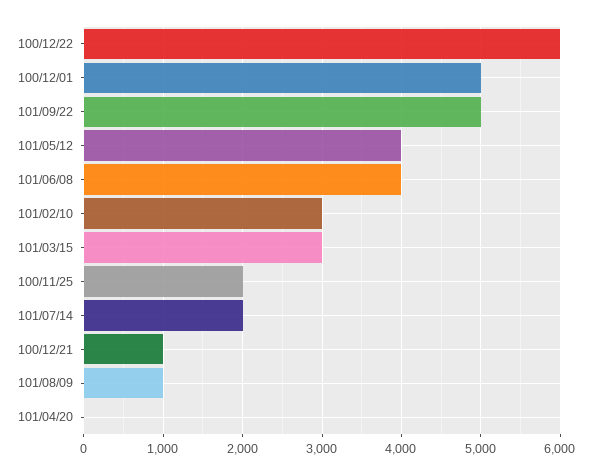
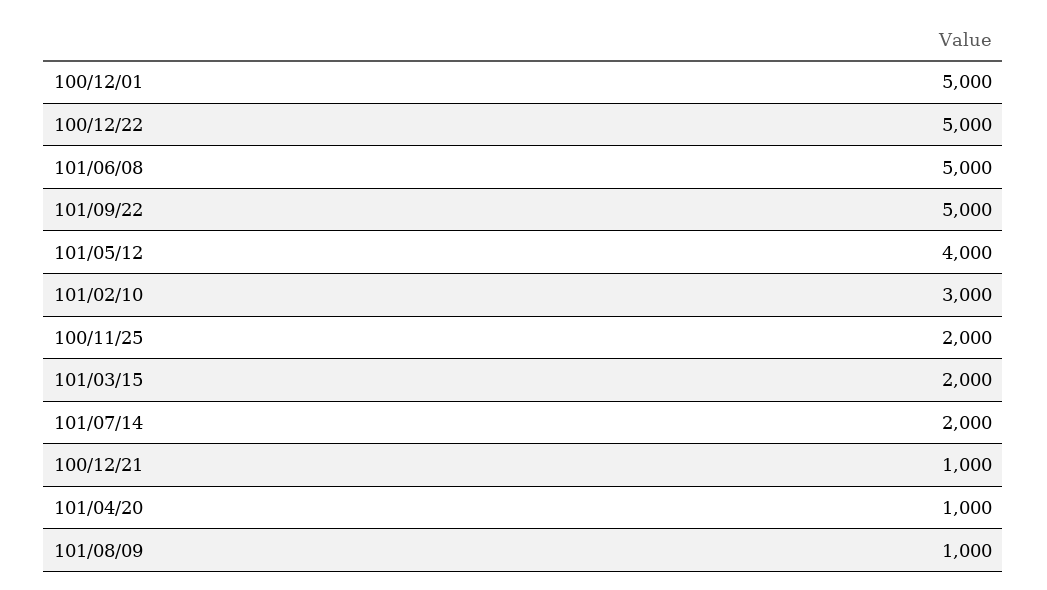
100/12/22: 6000 -> 5000
101/06/08: 4000 -> 5000
101/03/15: 3000 -> 2000
101/04/20: 0 -> 1000

